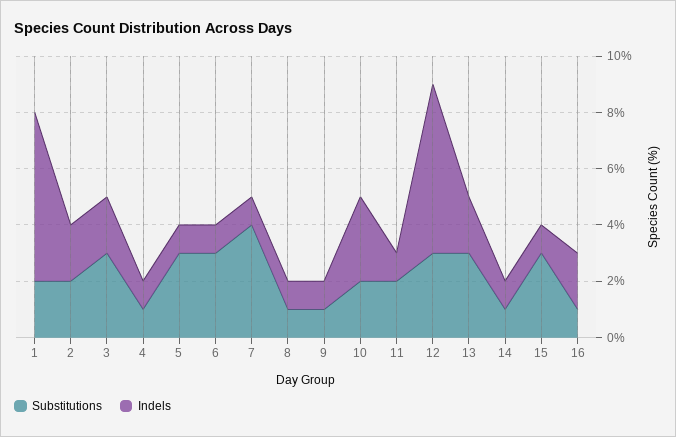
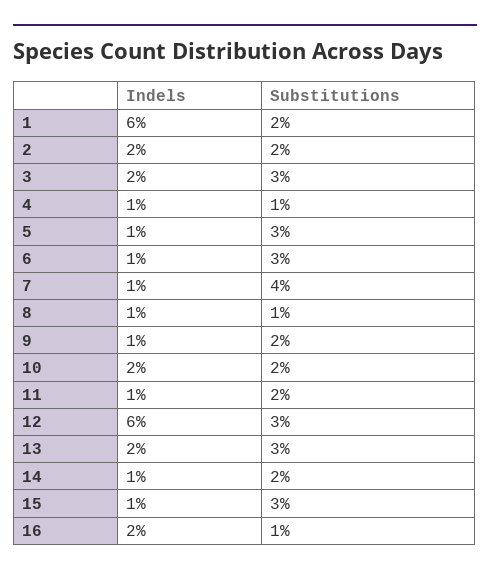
Substitutions, 9: 1 -> 2
Indels, 10: 3 -> 2
Substitutions, 14: 1 -> 2

